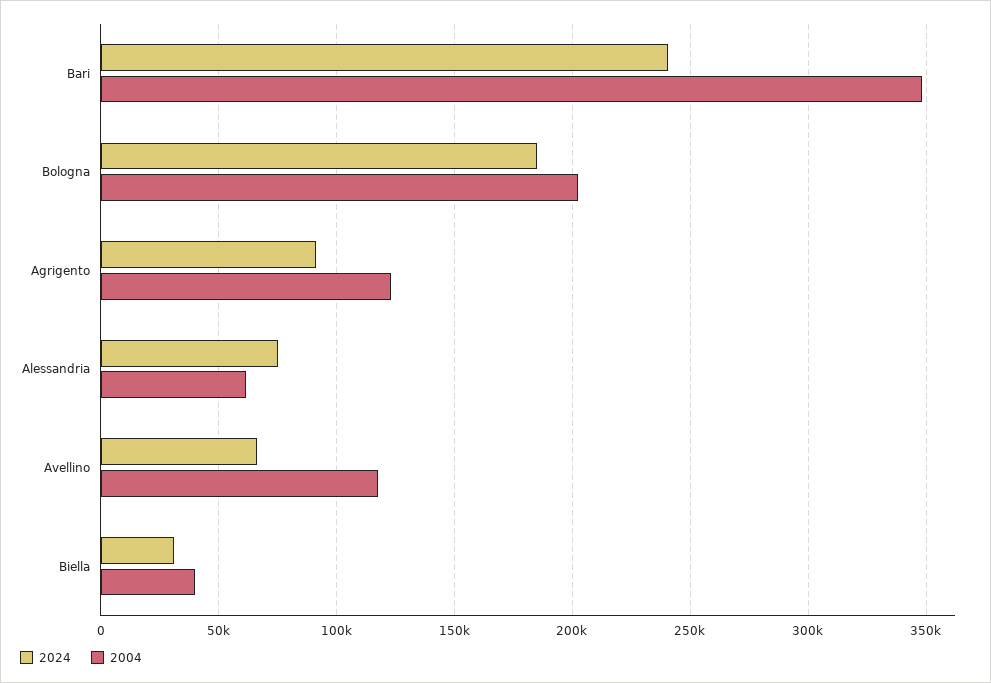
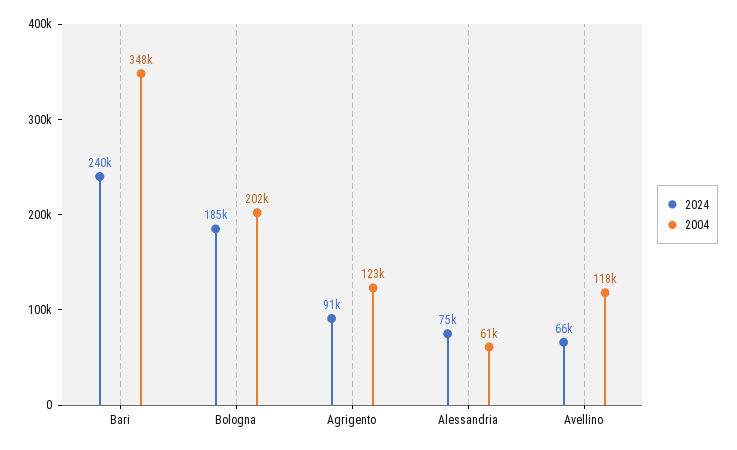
2024, Biella: 30000 -> none
2004, Biella: 40000 -> none

